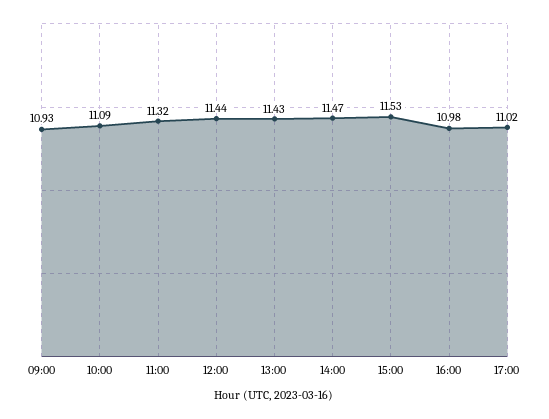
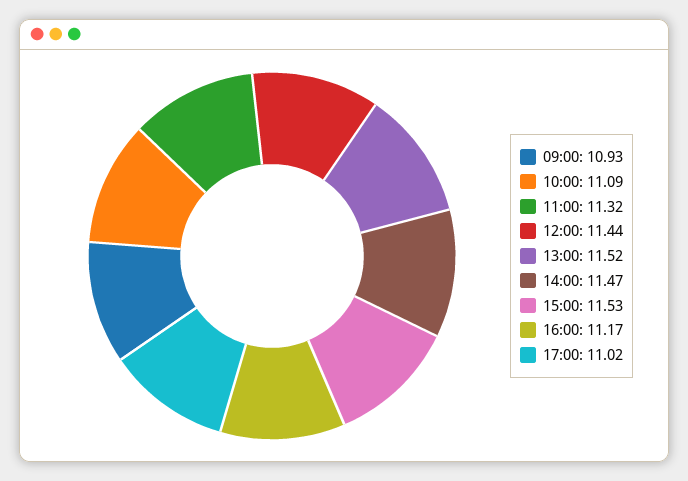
13:00: 11.43 -> 11.52
16:00: 10.98 -> 11.17

